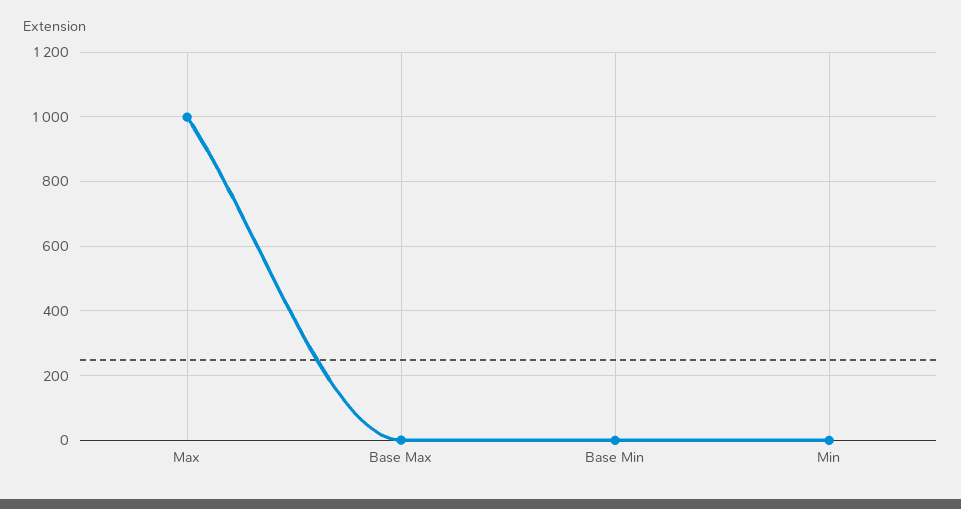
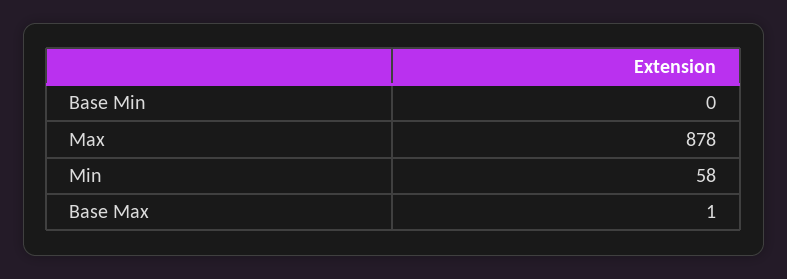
Max: 1000 -> 878
Min: 0 -> 58

